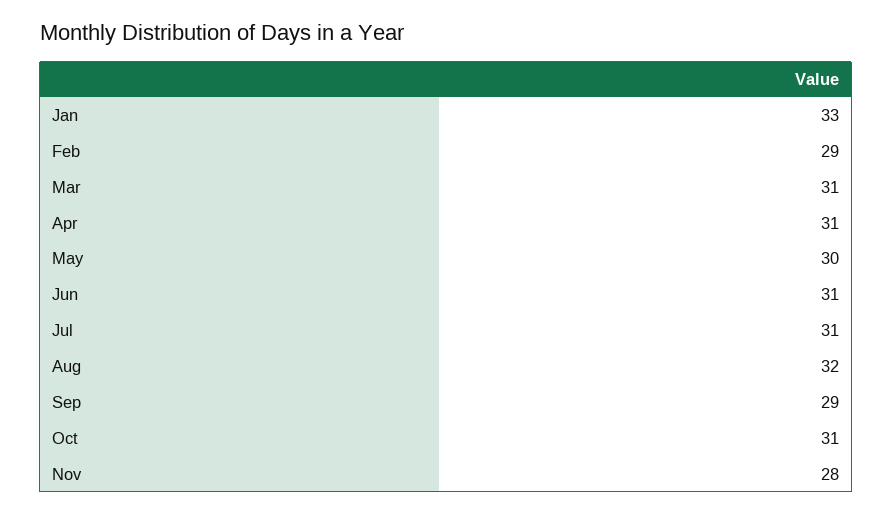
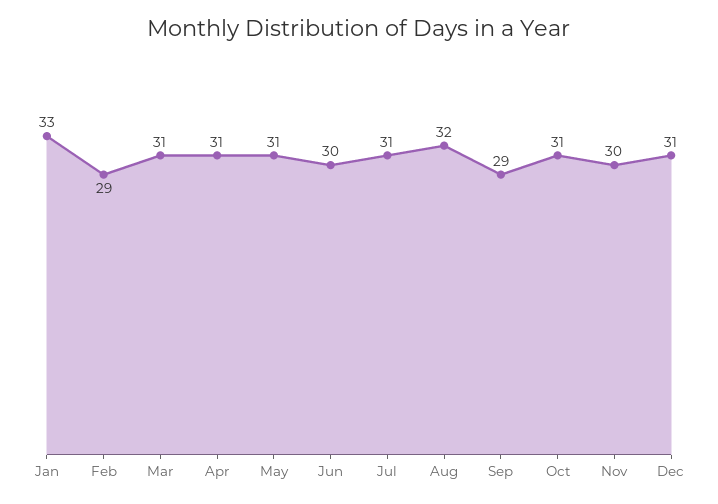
May: 30 -> 31
Jun: 31 -> 30
Nov: 28 -> 30
Dec: none -> 31

